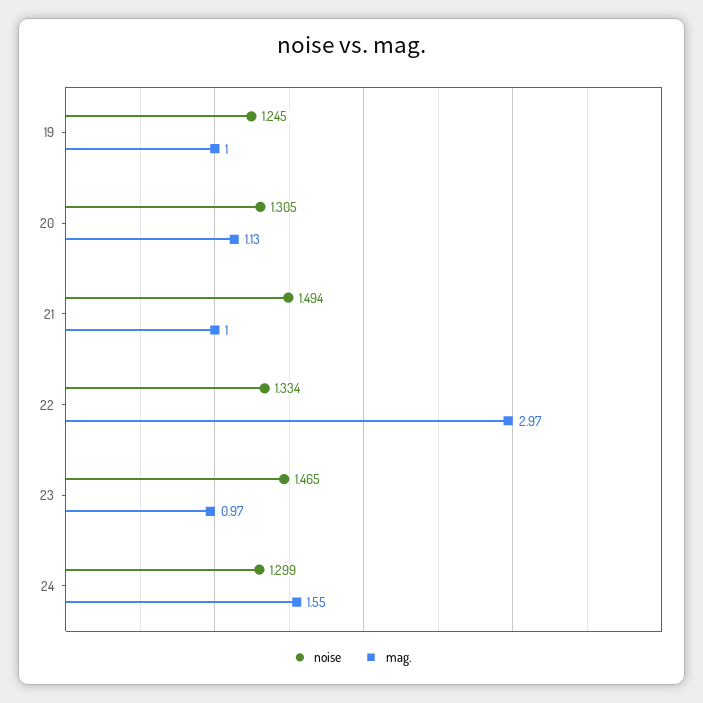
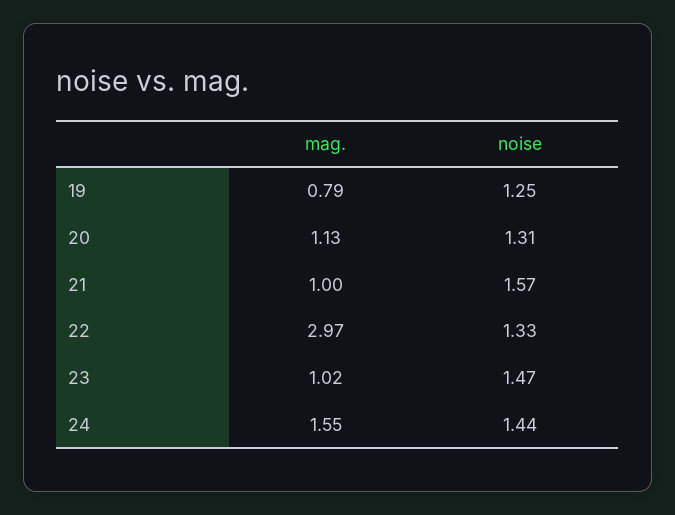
mag., 19: 1 -> 0.79
noise, 21: 1.494 -> 1.57
mag., 23: 0.97 -> 1.02
noise, 24: 1.299 -> 1.44

